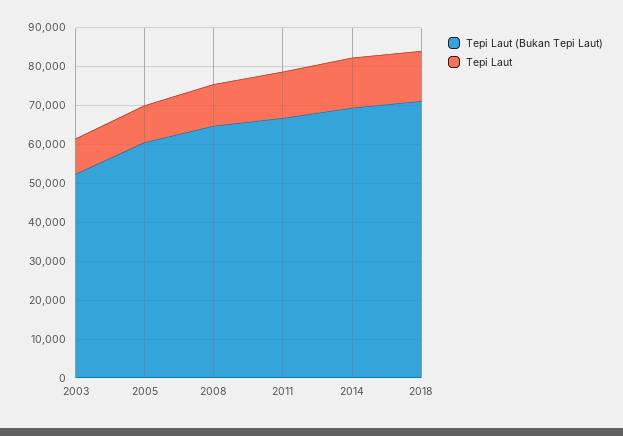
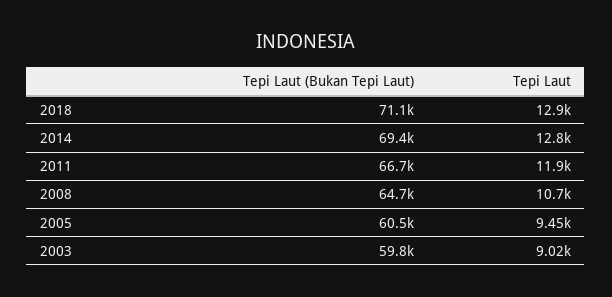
Tepi Laut (Bukan Tepi Laut), 2003: 52500 -> 59800

